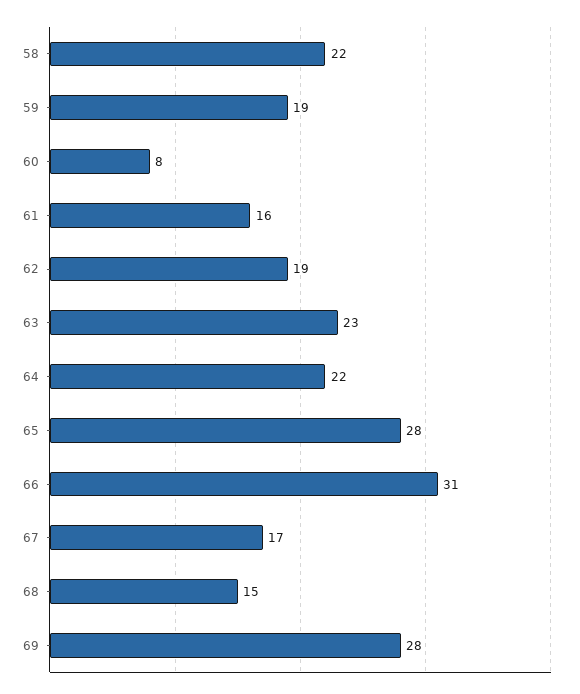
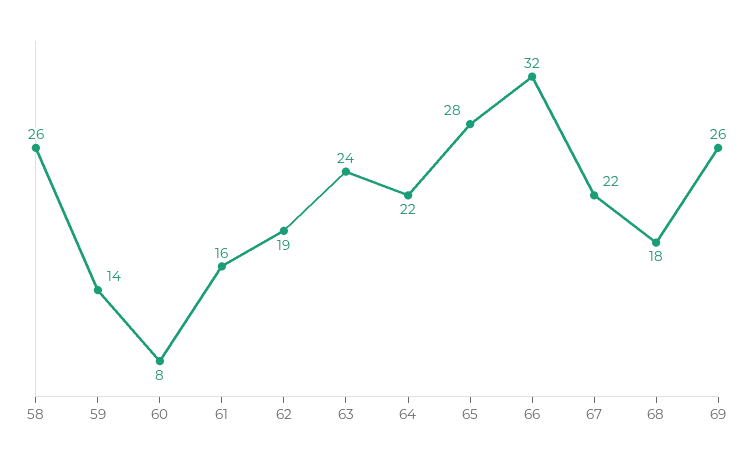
58: 22 -> 26
59: 19 -> 14
63: 23 -> 24
66: 31 -> 32
67: 17 -> 22
68: 15 -> 18
69: 28 -> 26

